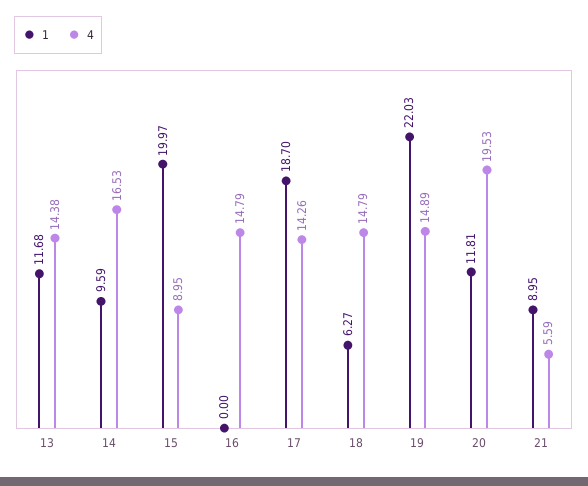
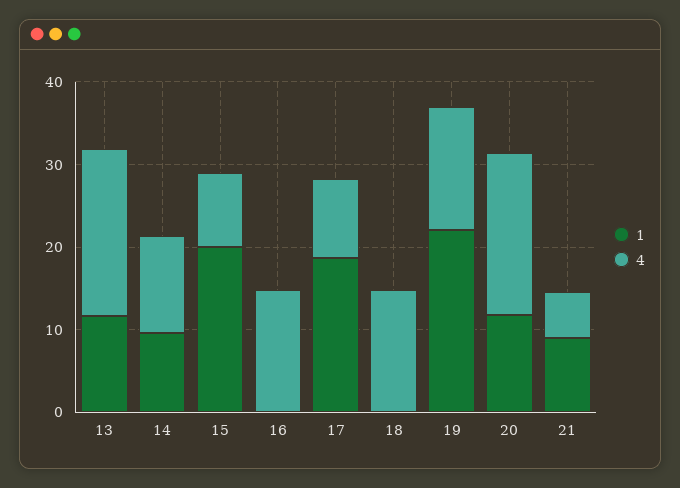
4, 13: 14.38 -> 20
4, 14: 16.53 -> 12
4, 17: 14.26 -> 10
1, 18: 6.27 -> 0

